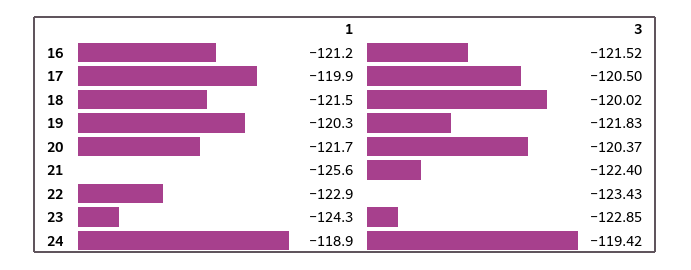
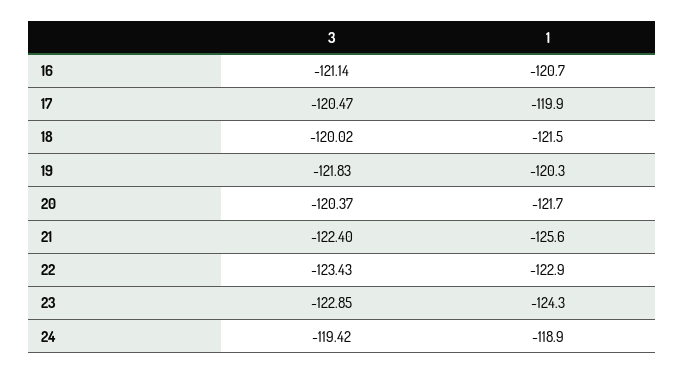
1, 16: -121.2 -> -120.7
3, 16: -121.52 -> -121.14
3, 17: -120.5 -> -120.47

